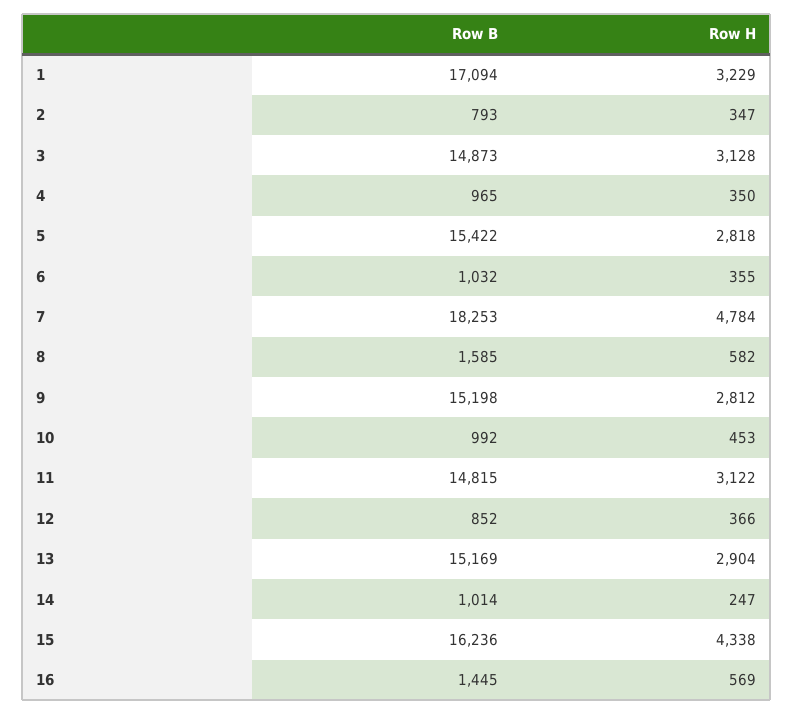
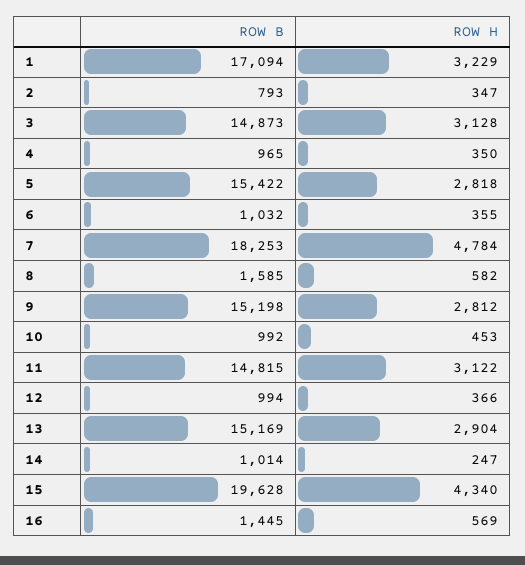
Row B, 12: 852 -> 994
Row B, 15: 16236 -> 19628
Row H, 15: 4338 -> 4340

